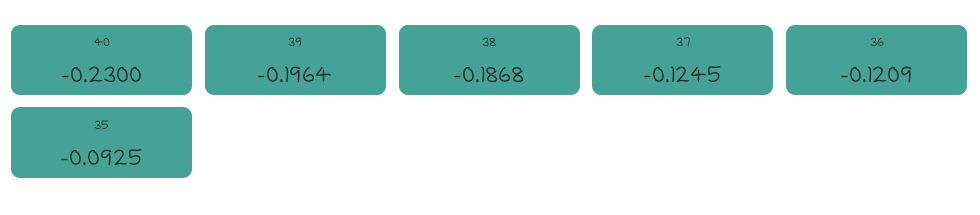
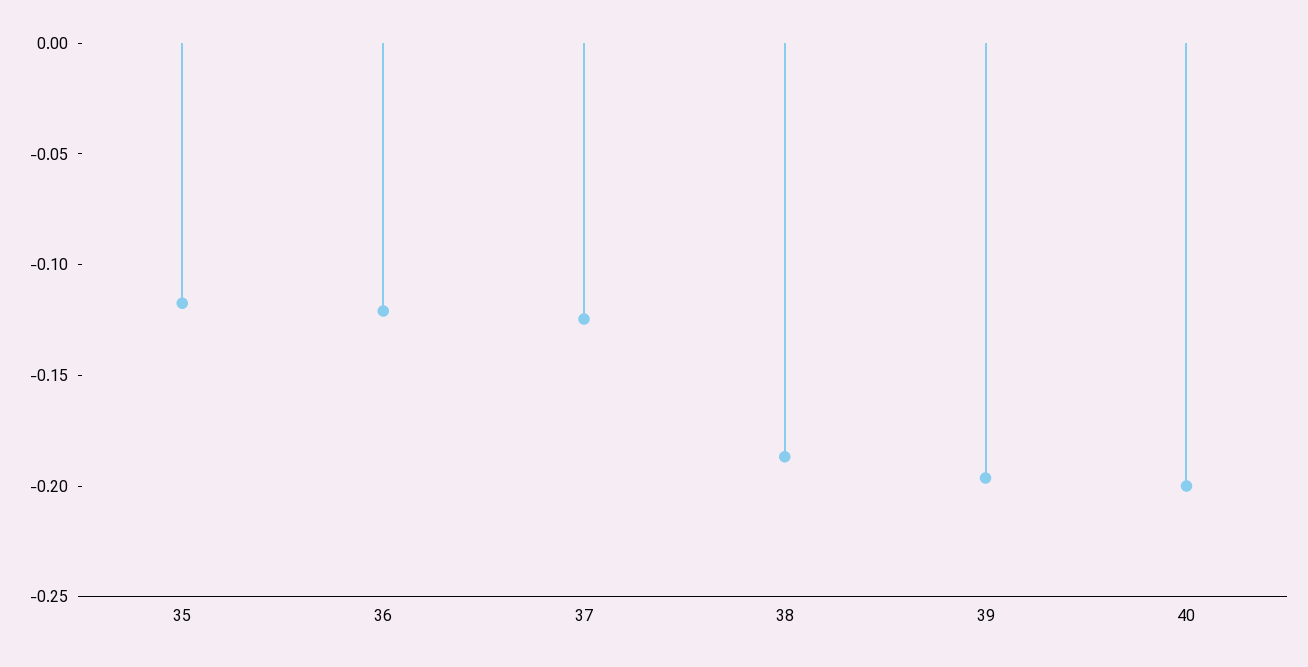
40: -0.23 -> -0.2
35: -0.0925 -> -0.12

